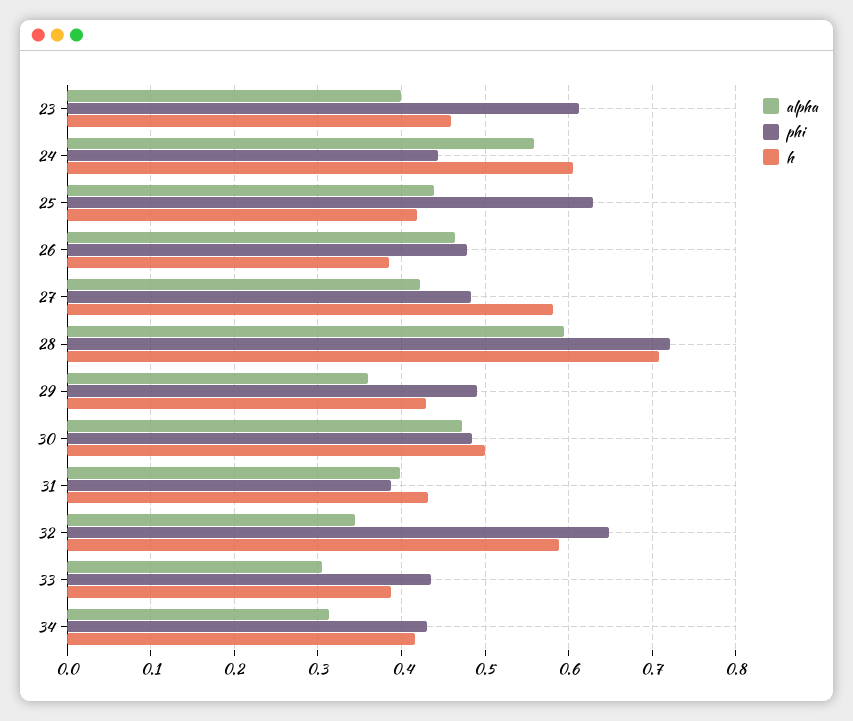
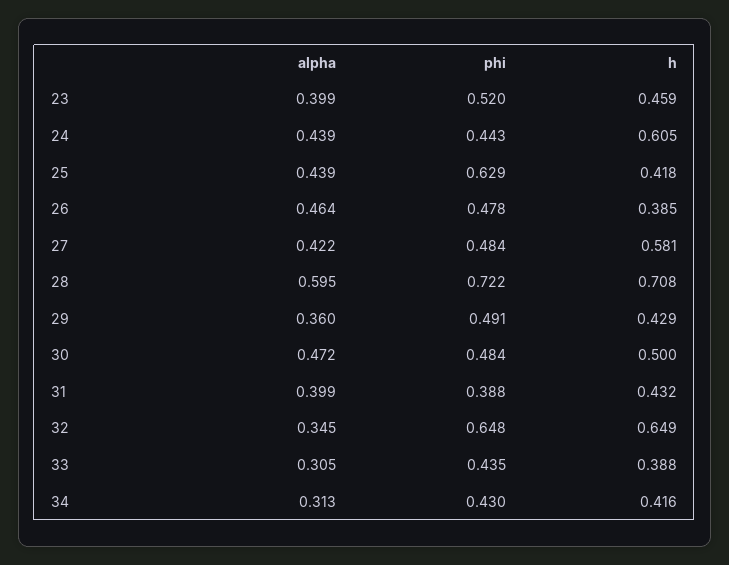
phi, 23: 0.61 -> 0.52
alpha, 24: 0.56 -> 0.439
h, 32: 0.59 -> 0.649

